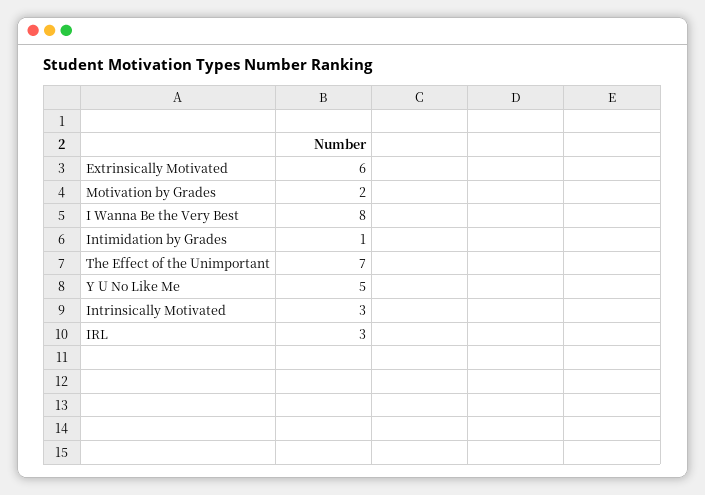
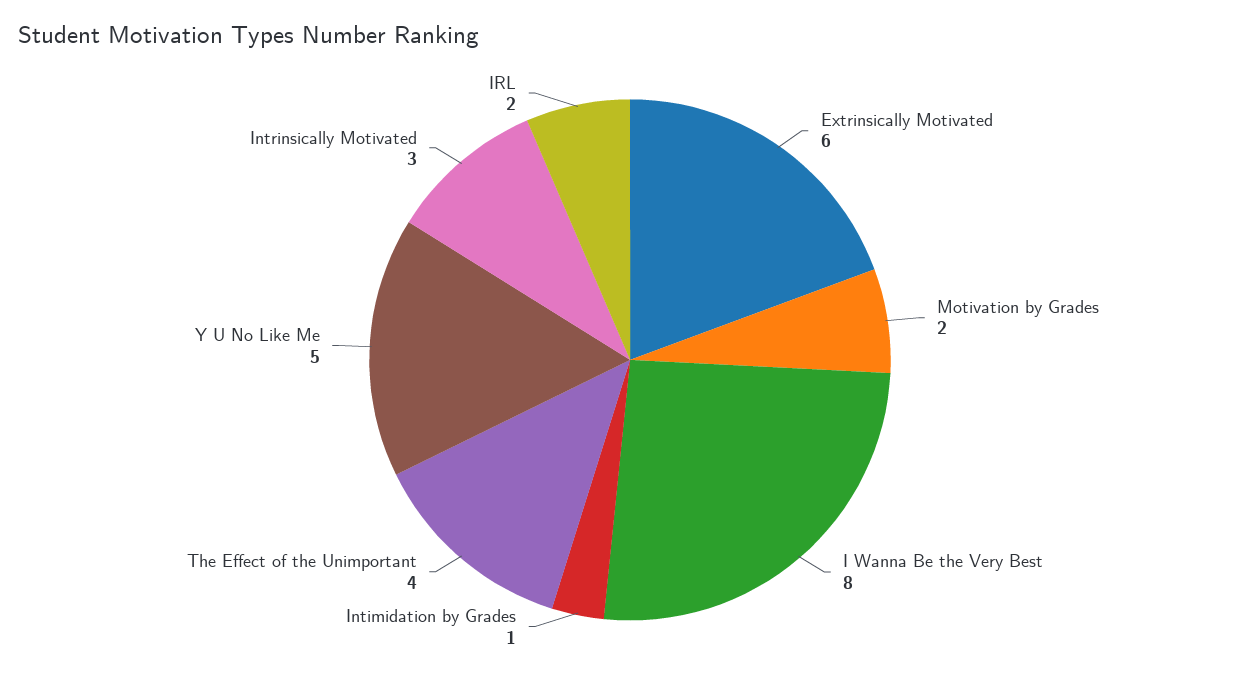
The Effect of the Unimportant: 7 -> 4
IRL: 3 -> 2

